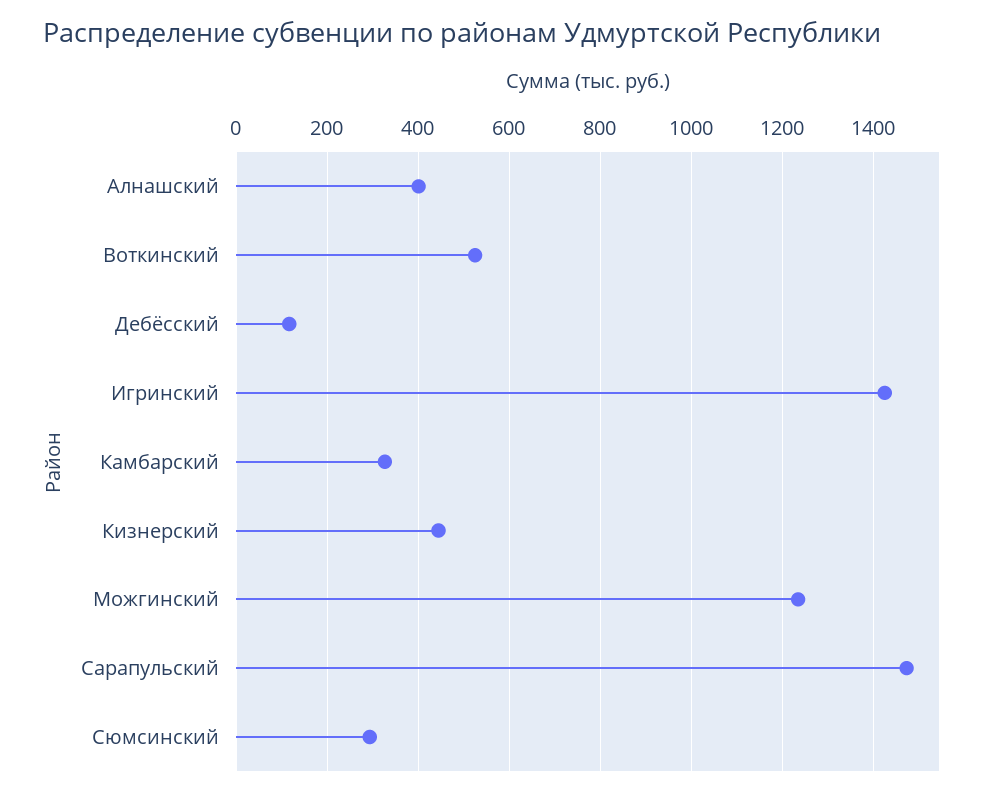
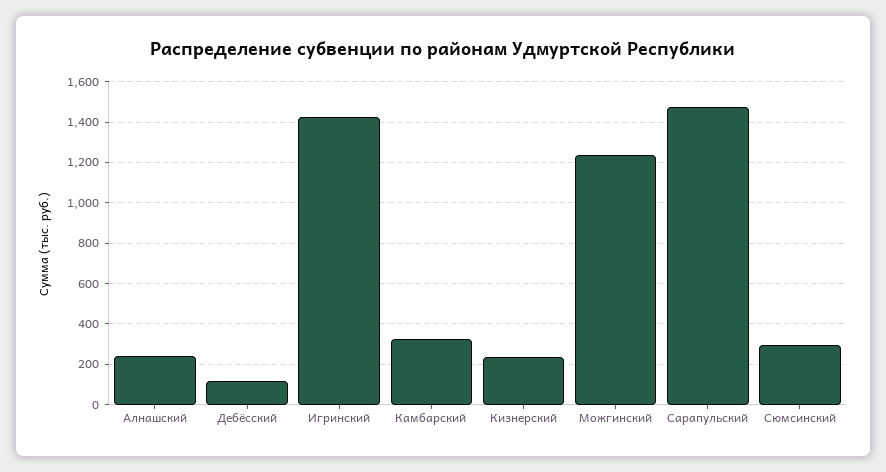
Алнашский: 400 -> 250
Воткинский: 520 -> none
Кизнерский: 440 -> 250

